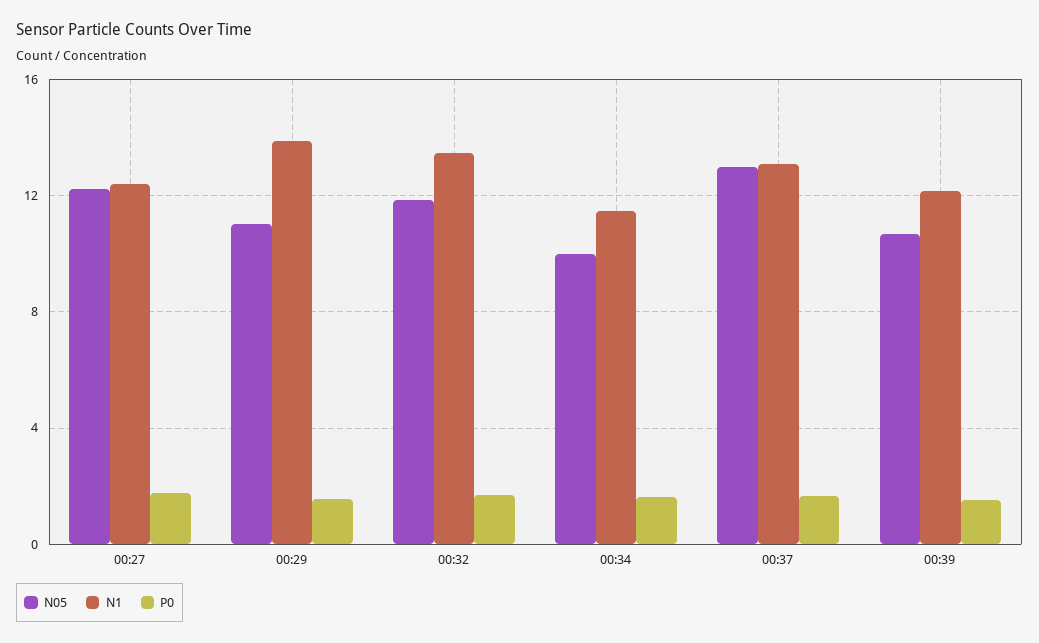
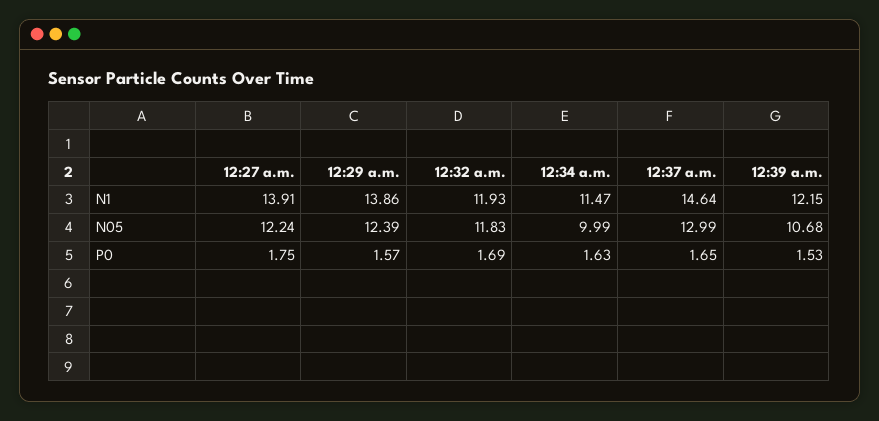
N1, 00:27: 12.5 -> 13.91
N05, 00:29: 11 -> 12.39
N1, 00:32: 13.5 -> 11.93
N1, 00:37: 13 -> 14.64

